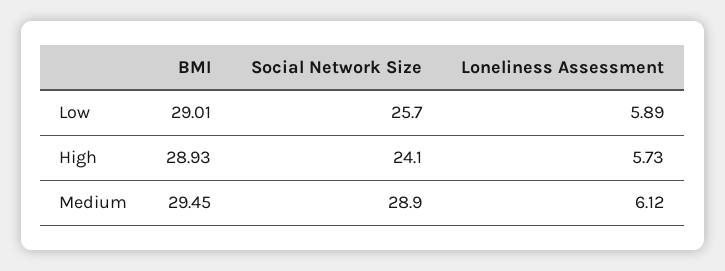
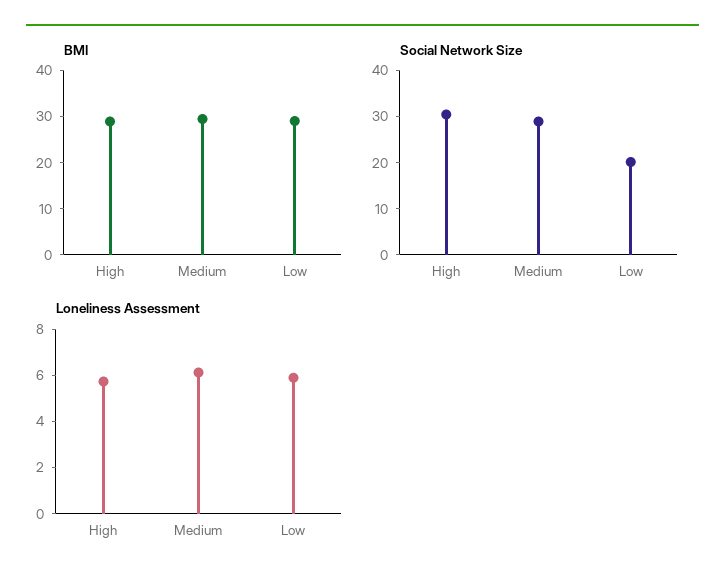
Social Network Size, Low: 25.7 -> 20
Social Network Size, High: 24.1 -> 30

